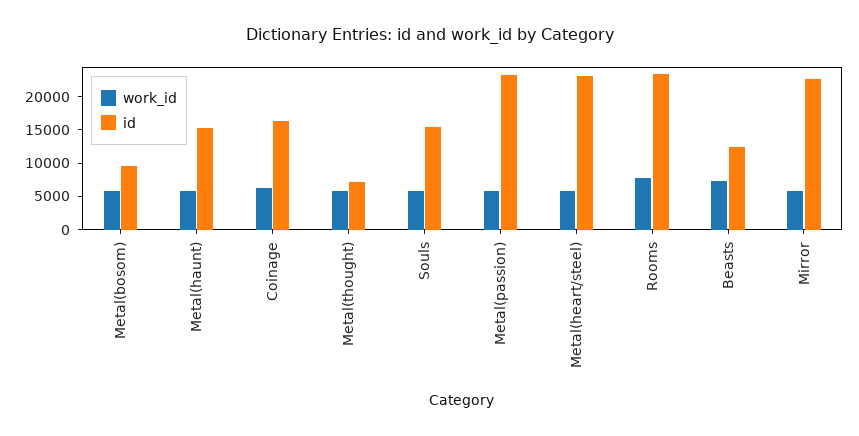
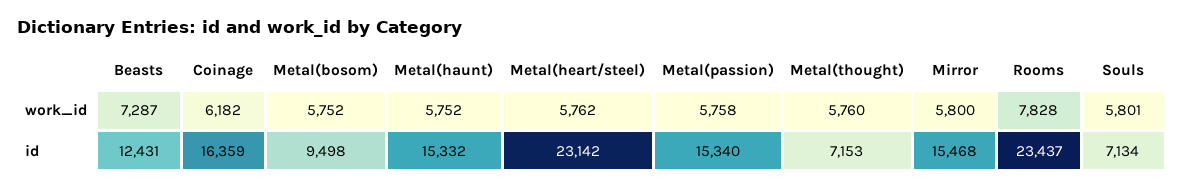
id, Souls: 15000 -> 7134
id, Metal(passion): 22500 -> 15340
id, Mirror: 22500 -> 15468

